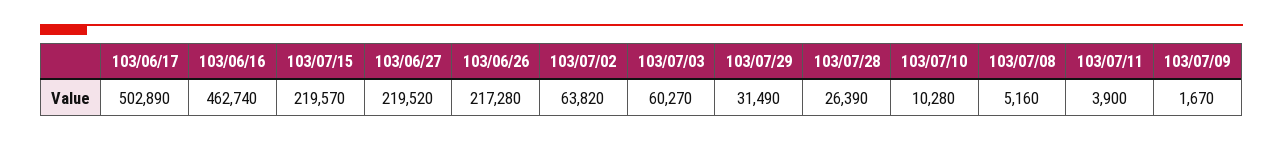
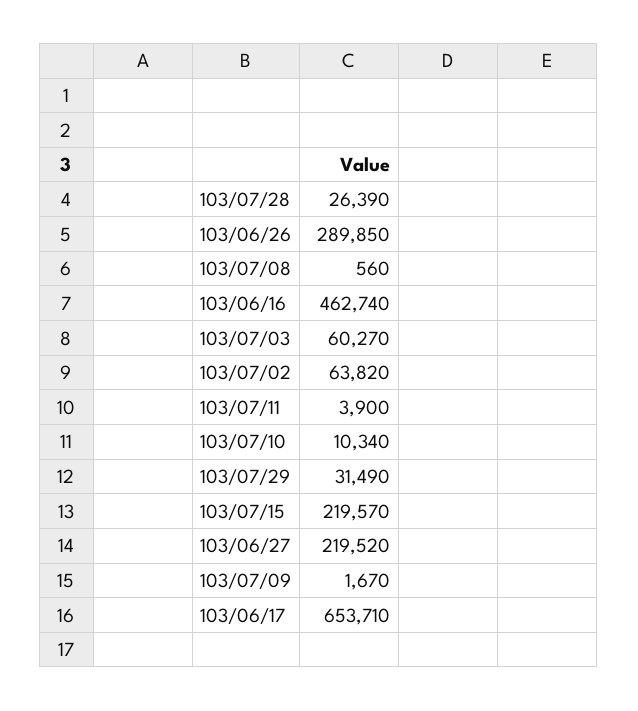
103/06/17: 502890 -> 653710
103/06/26: 217280 -> 289850
103/07/10: 10280 -> 10340
103/07/08: 5160 -> 560

